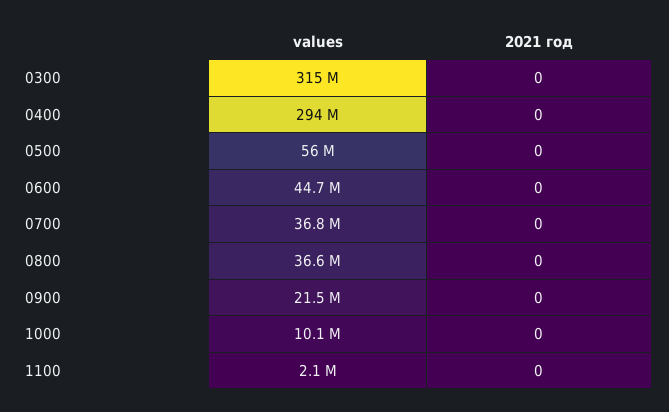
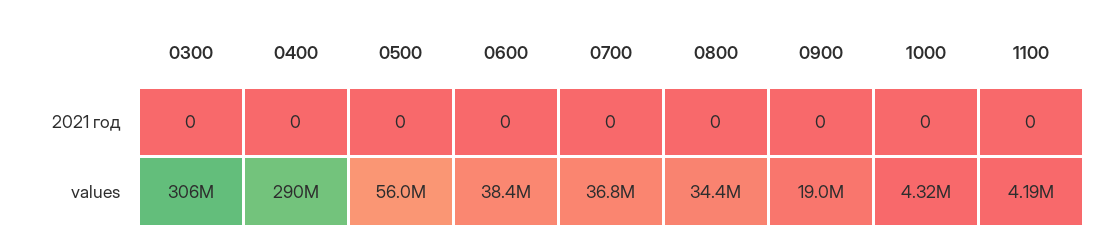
values, 0300: 315000000 -> 306000000
values, 0400: 294000000 -> 290000000
values, 0600: 44700000 -> 38400000
values, 0800: 36600000 -> 34400000
values, 0900: 21500000 -> 19000000
values, 1000: 10100000 -> 4320000
values, 1100: 2100000 -> 4190000

